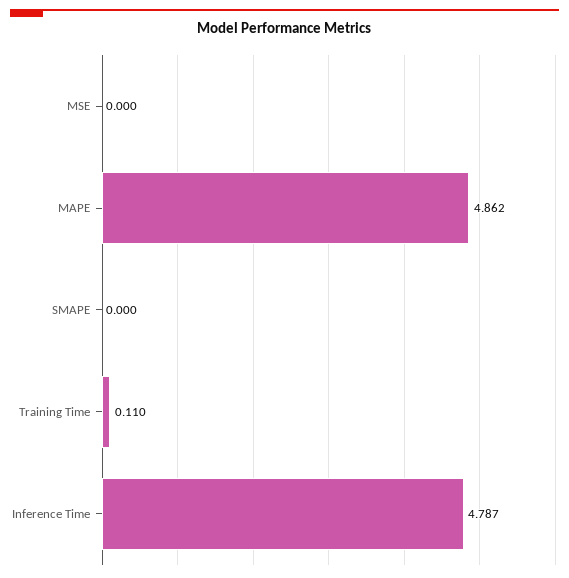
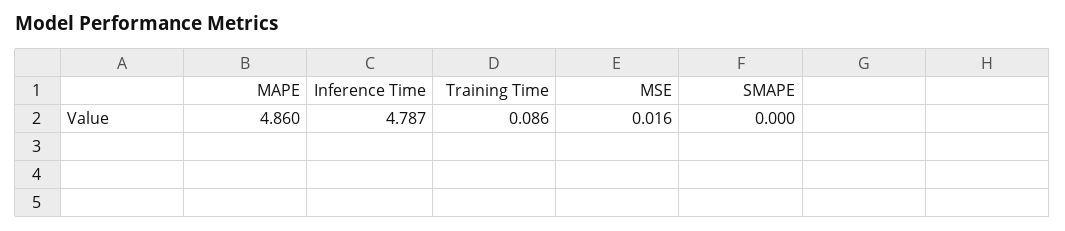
MSE: 0 -> 0.016
MAPE: 4.862 -> 4.86
Training Time: 0.11 -> 0.086

